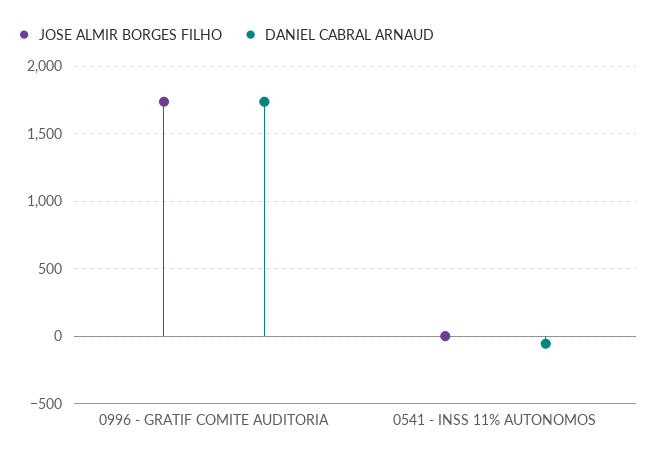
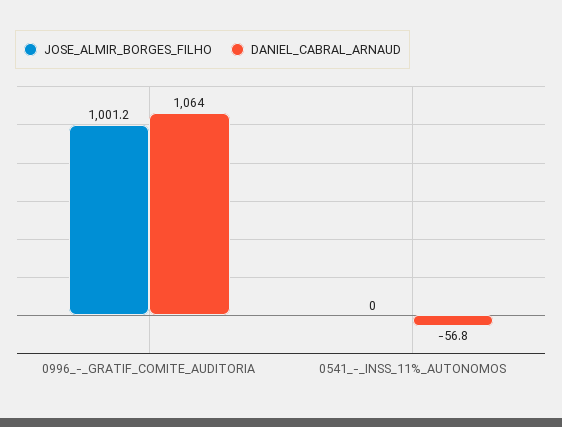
JOSE ALMIR BORGES FILHO, 0996 - GRATIF COMITE AUDITORIA: 1750 -> 1001.2
DANIEL CABRAL ARNAUD, 0996 - GRATIF COMITE AUDITORIA: 1750 -> 1064

